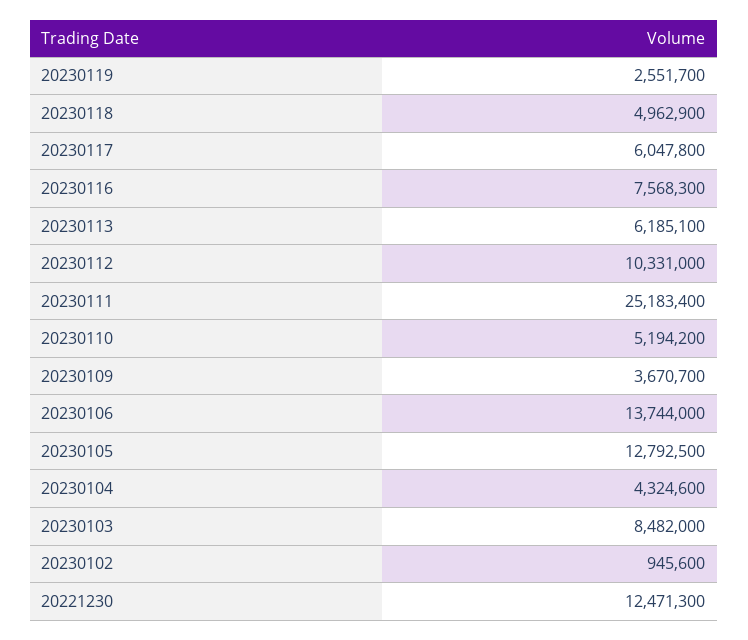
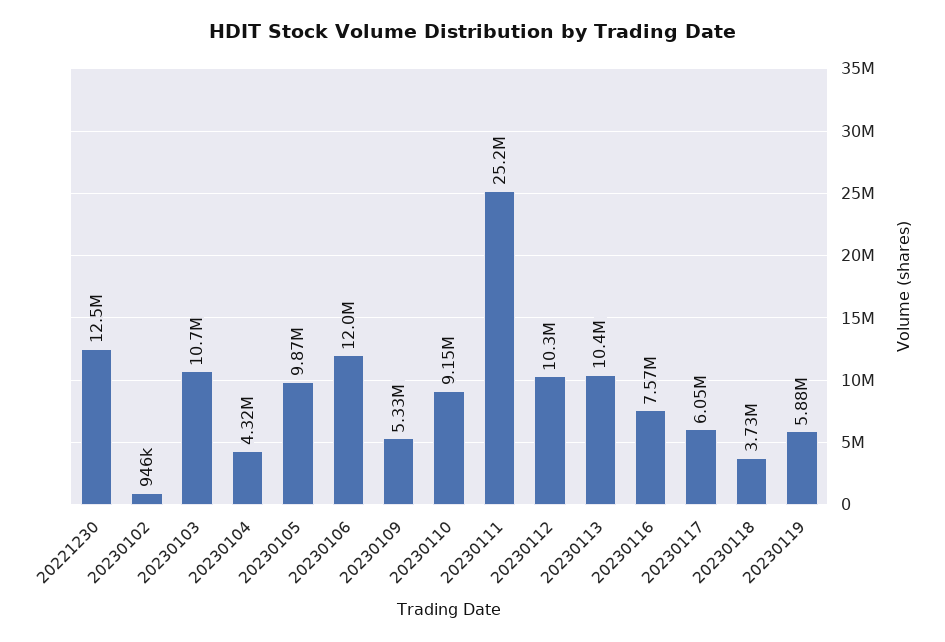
20230119: 2551700 -> 5880000
20230118: 4962900 -> 3730000
20230113: 6185100 -> 10400000
20230110: 5194200 -> 9150000
20230109: 3670700 -> 5330000
20230106: 13744000 -> 12000000
20230105: 12792500 -> 9870000
20230103: 8482000 -> 10700000

